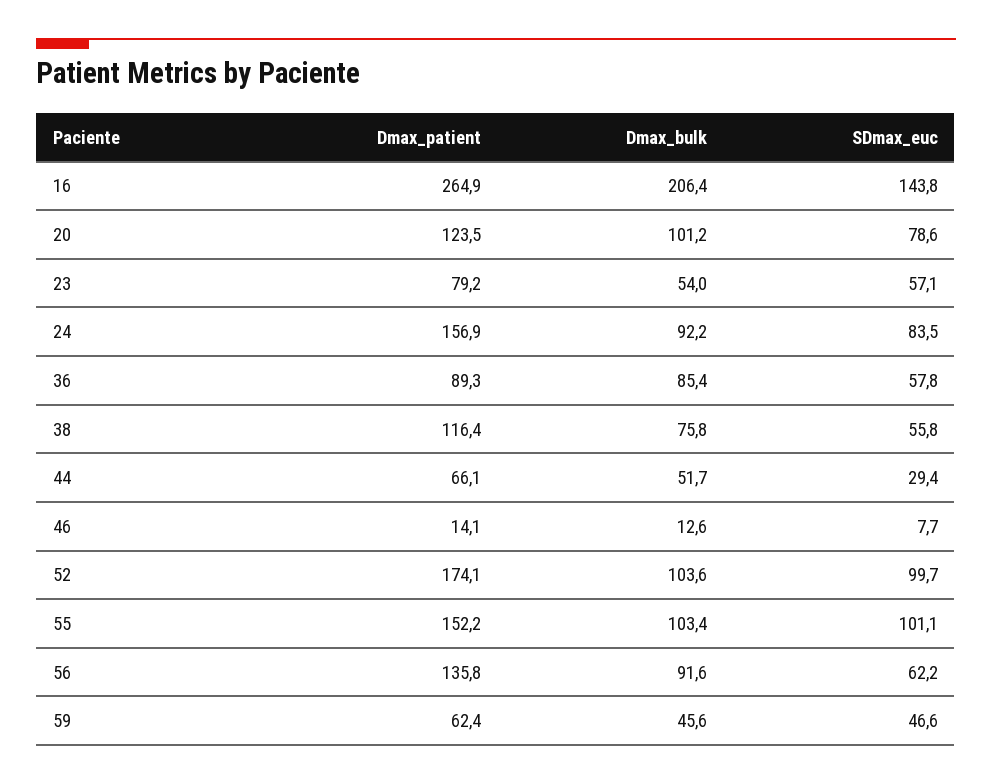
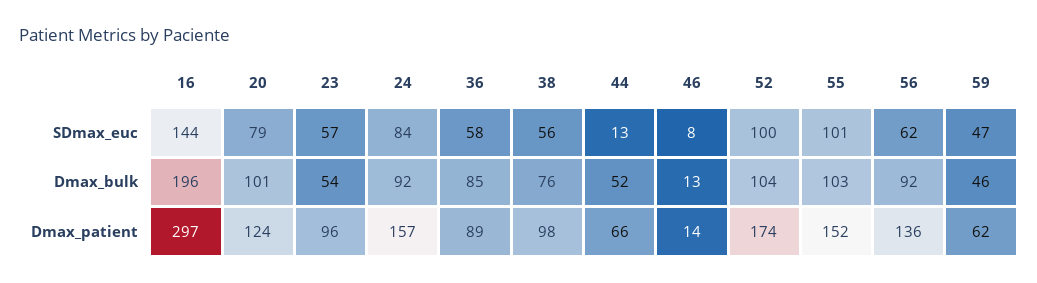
Dmax_patient, 16: 264.9 -> 297
Dmax_bulk, 16: 206.4 -> 196
Dmax_patient, 23: 79.2 -> 96
Dmax_patient, 38: 116.4 -> 98
SDmax_euc, 44: 29.4 -> 13

